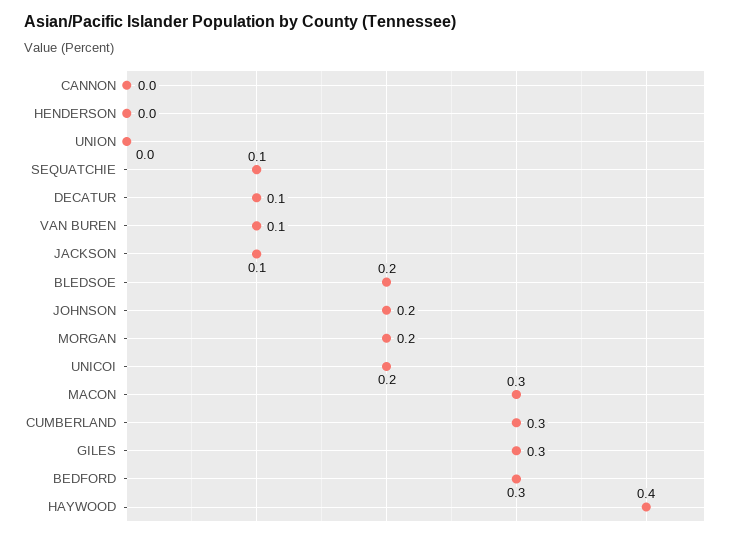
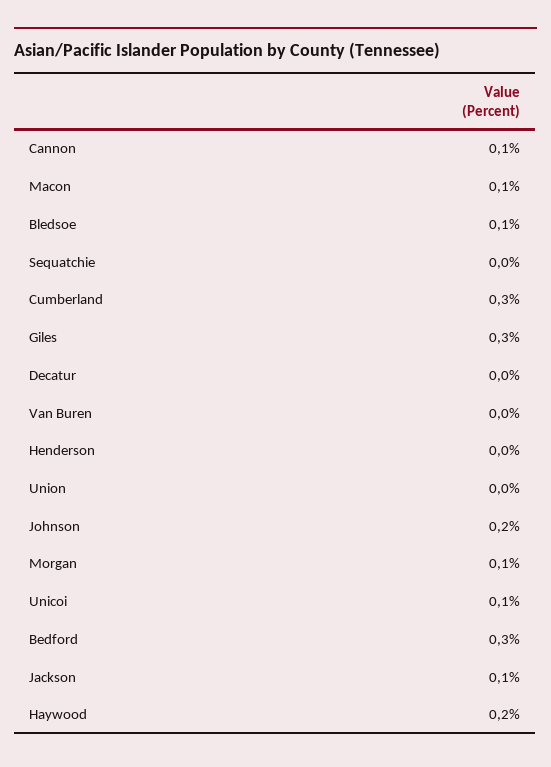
CANNON: 0 -> 0.1
SEQUATCHIE: 0.1 -> 0
DECATUR: 0.1 -> 0
VAN BUREN: 0.1 -> 0
BLEDSOE: 0.2 -> 0.1
MORGAN: 0.2 -> 0.1
UNICOI: 0.2 -> 0.1
MACON: 0.3 -> 0.1
HAYWOOD: 0.4 -> 0.2

